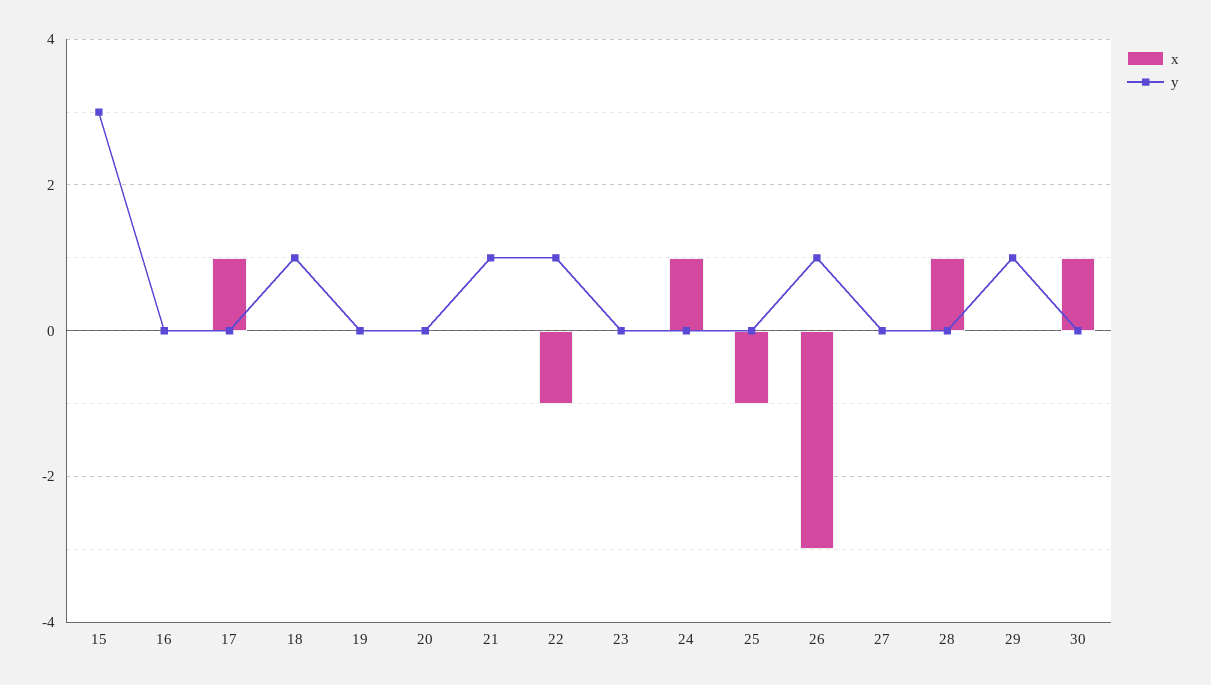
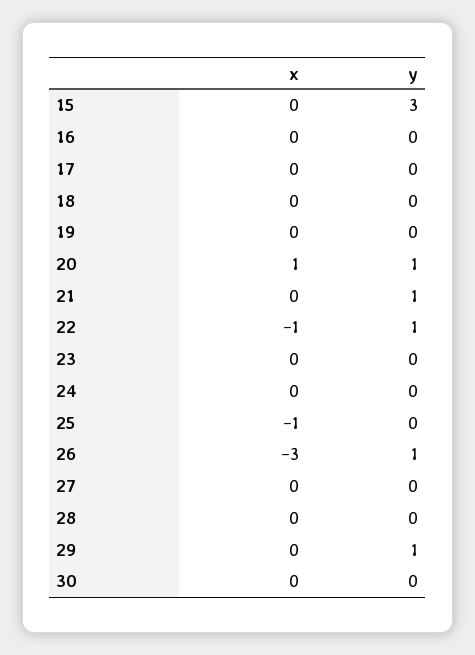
x, 17: 1 -> 0
y, 18: 1 -> 0
x, 20: 0 -> 1
y, 20: 0 -> 1
x, 24: 1 -> 0
x, 28: 1 -> 0
x, 30: 1 -> 0

